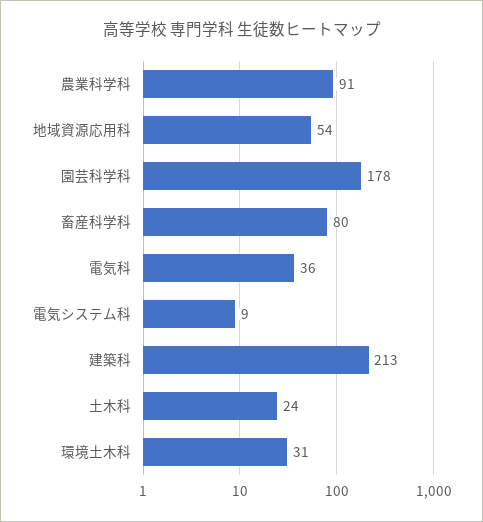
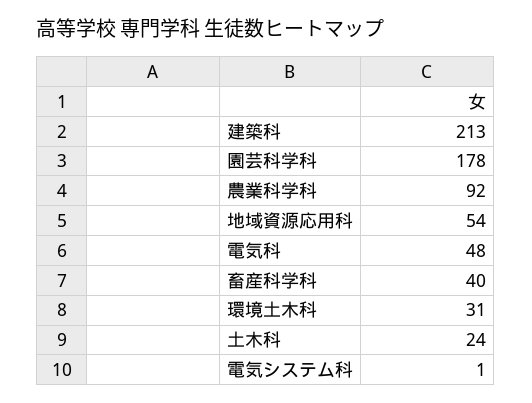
農業科学科: 91 -> 92
畜産科学科: 80 -> 40
電気科: 36 -> 48
電気システム科: 9 -> 1

